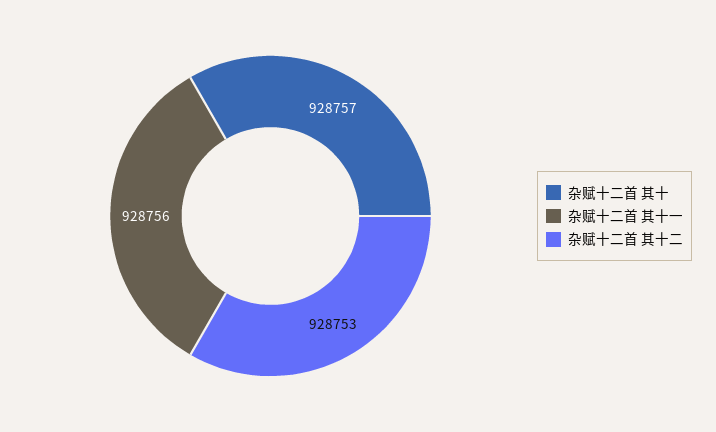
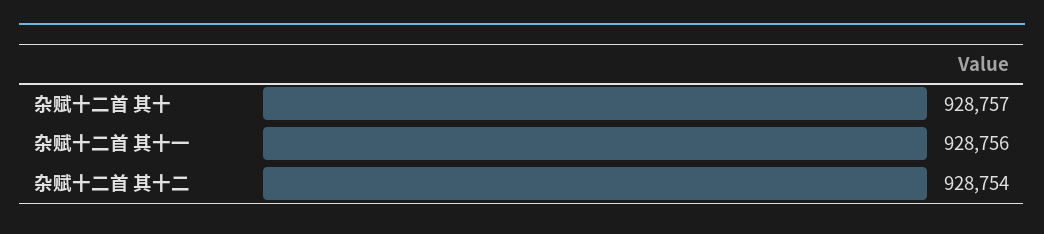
杂赋十二首 其十二: 928753 -> 928754

